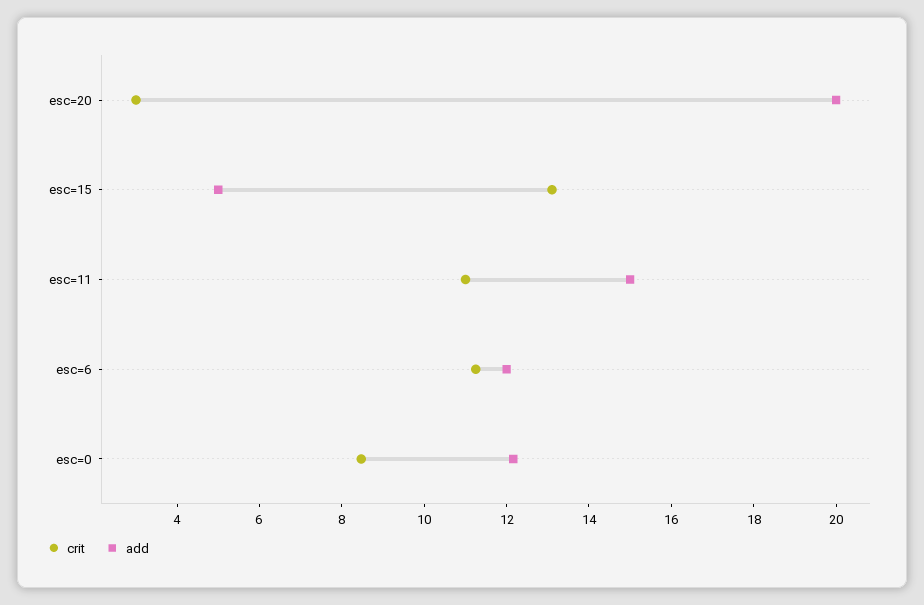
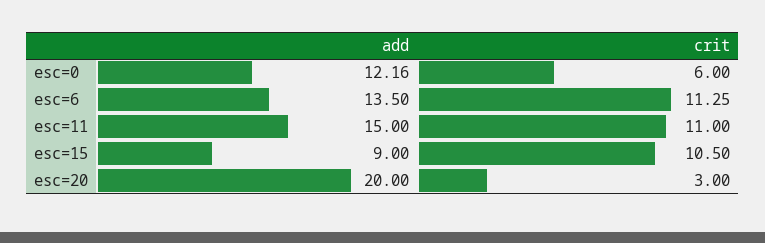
crit, esc=15: 13 -> 10.5
add, esc=15: 5 -> 9
add, esc=6: 12 -> 13.5
crit, esc=0: 8.5 -> 6

